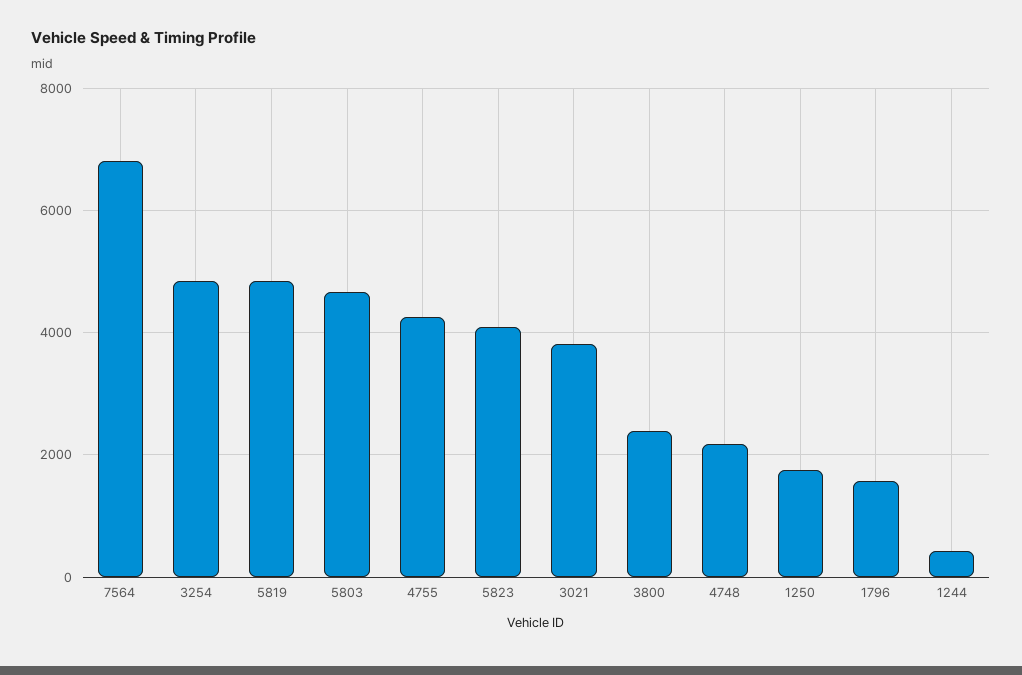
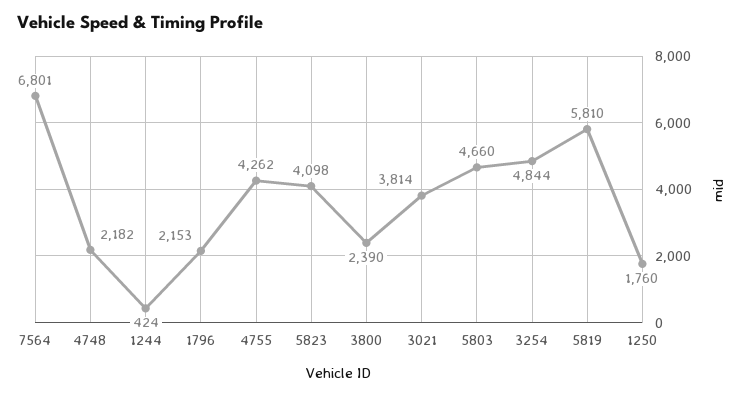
5819: 4800 -> 5810
1796: 1600 -> 2153

